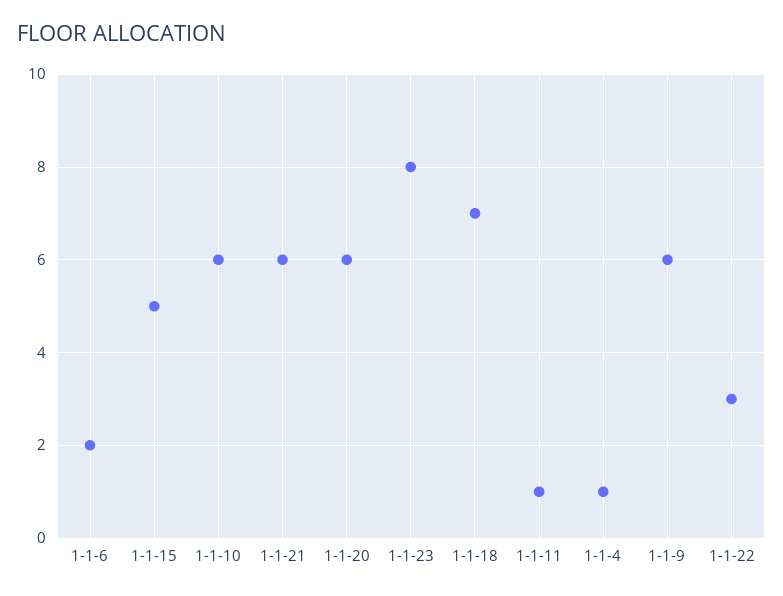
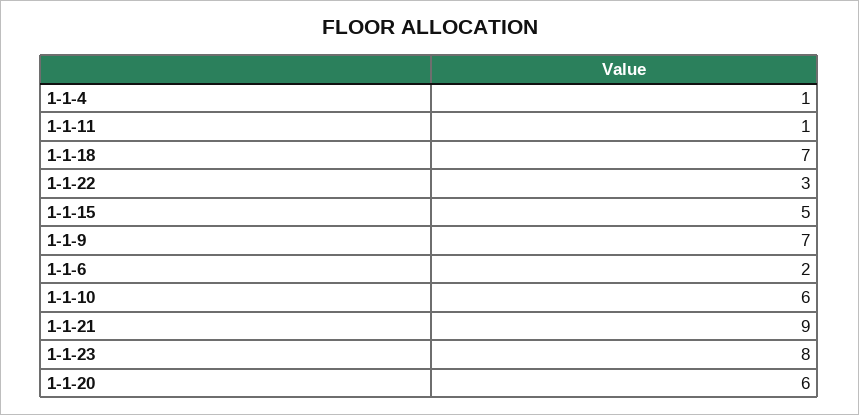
1-1-21: 6 -> 9
1-1-9: 6 -> 7

